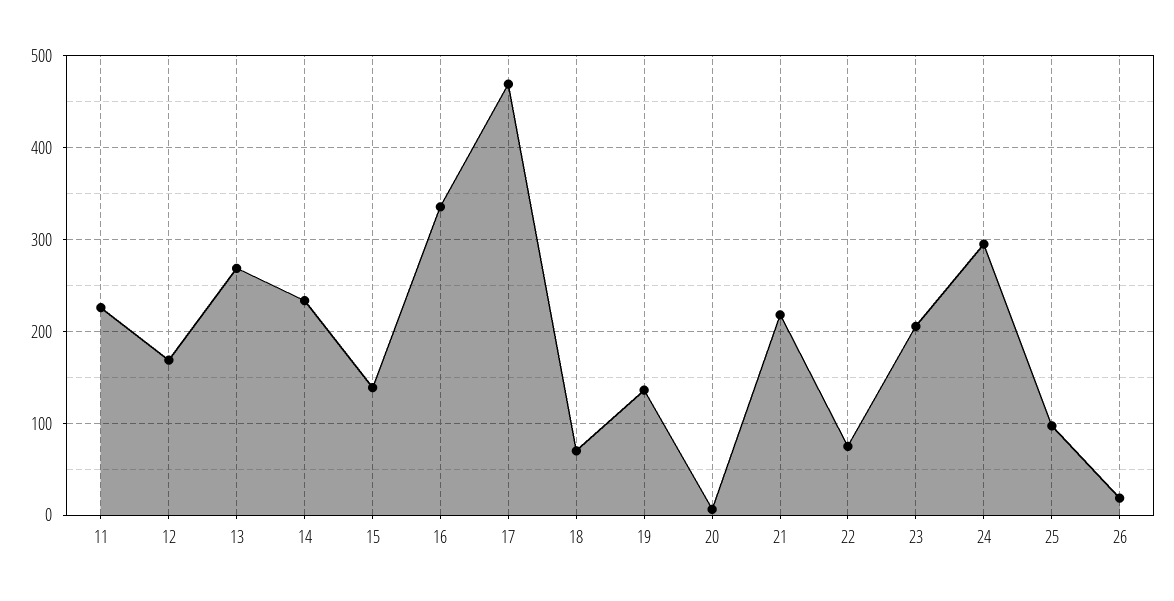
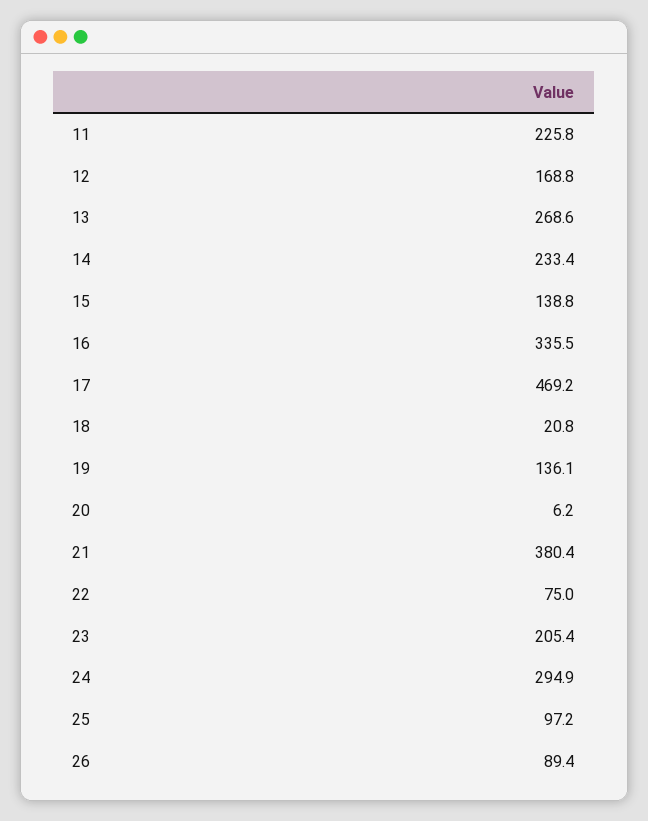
18: 70 -> 20.8
21: 220 -> 380.4
26: 20 -> 89.4

